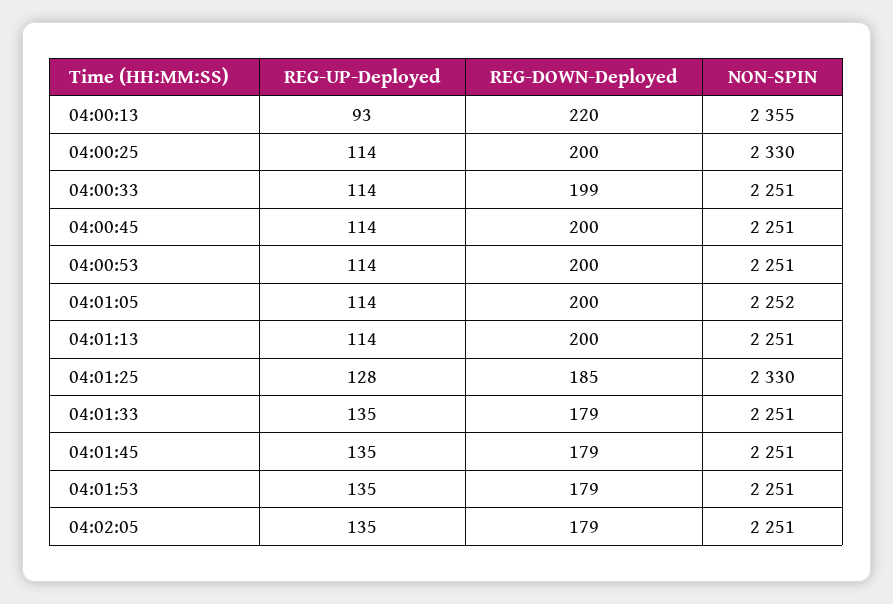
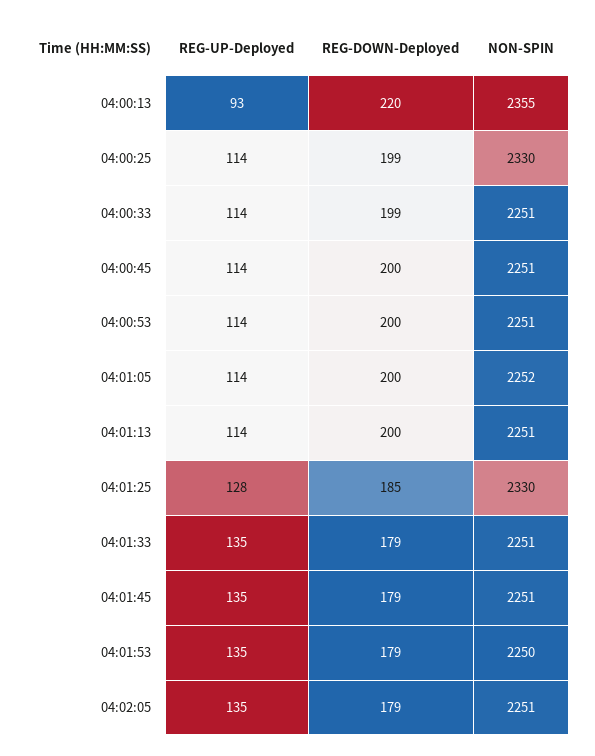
REG-DOWN-Deployed, 04:00:25: 200 -> 199
NON-SPIN, 04:01:53: 2251 -> 2250

